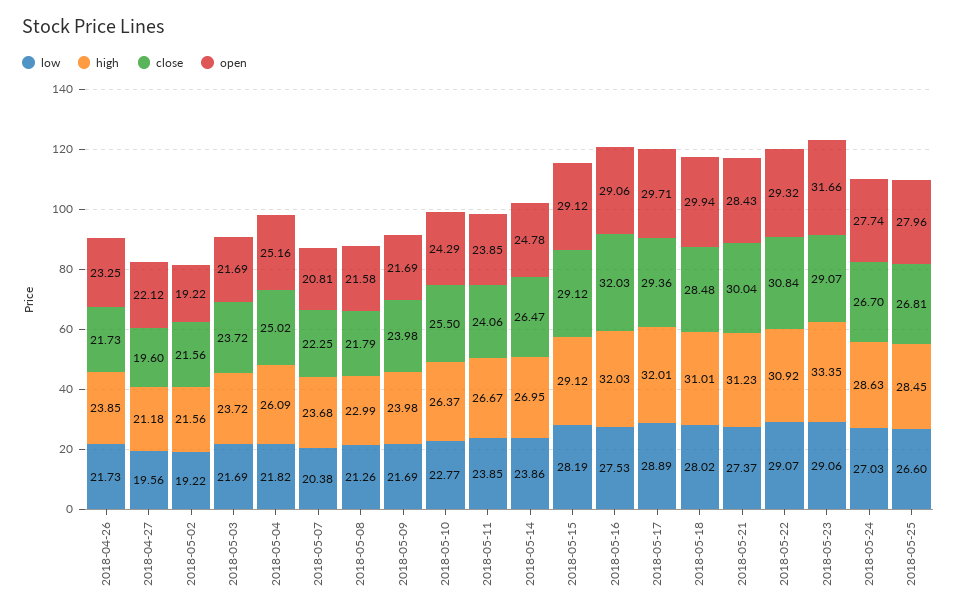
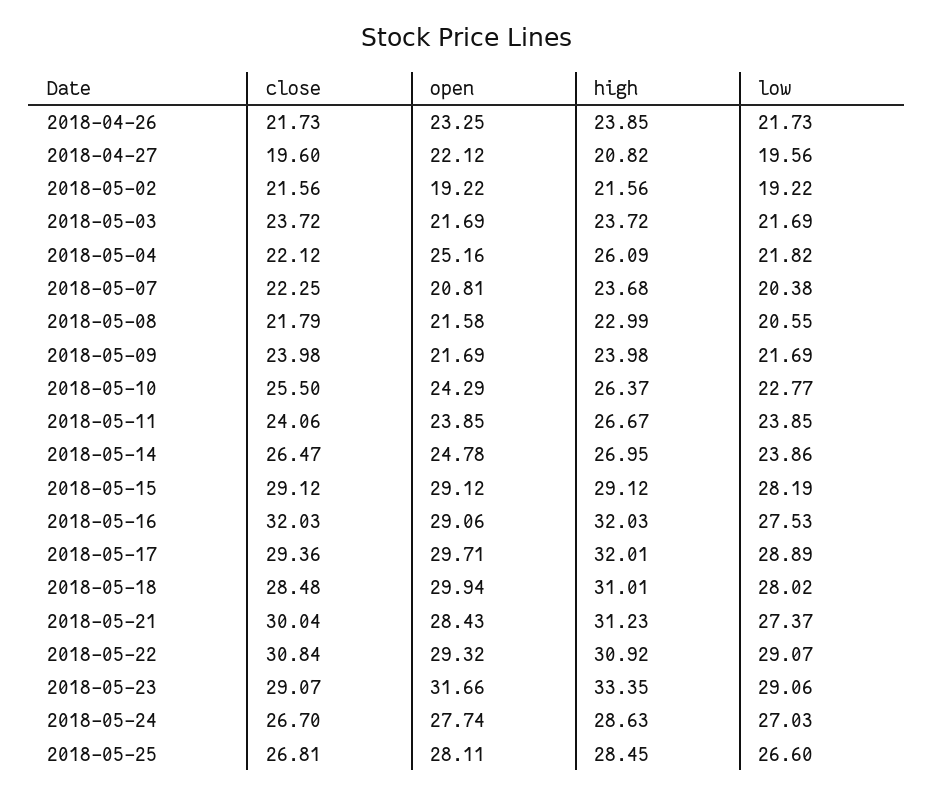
high, 2018-04-27: 21.18 -> 20.82
close, 2018-05-04: 25.02 -> 22.12
low, 2018-05-08: 21.26 -> 20.55
open, 2018-05-25: 27.96 -> 28.11

